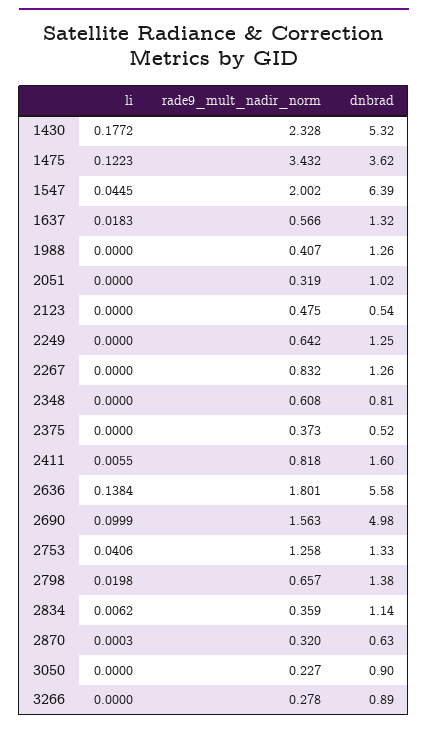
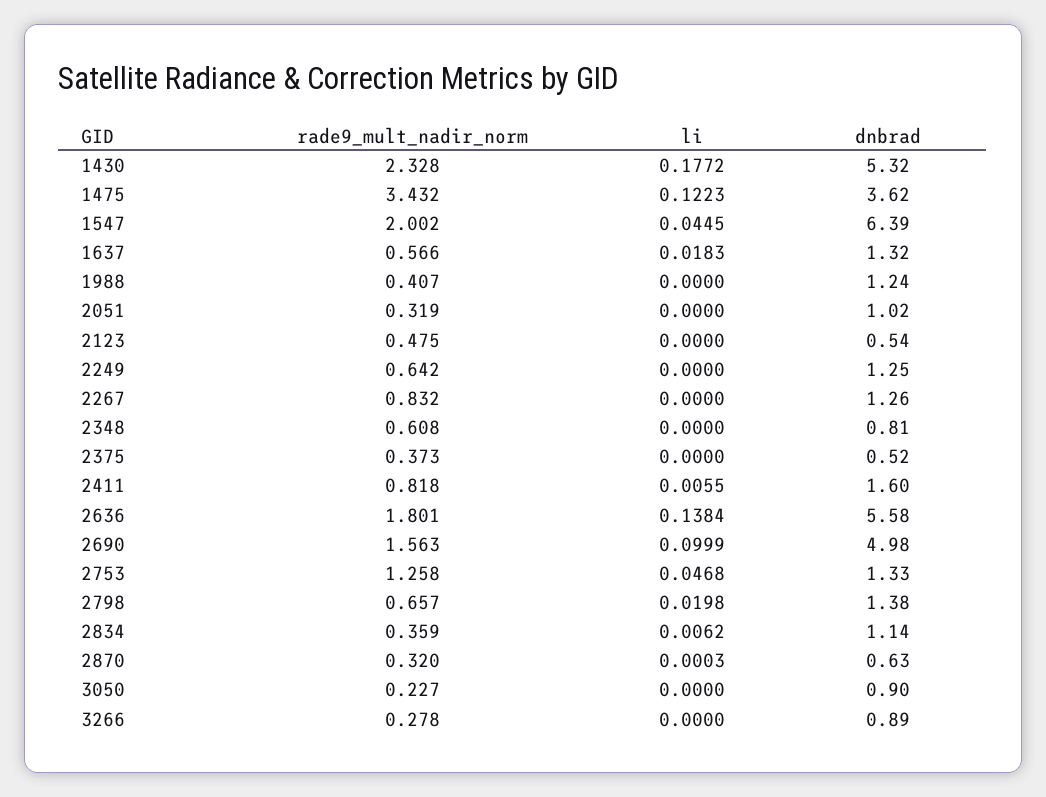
dnbrad, 1988: 1.26 -> 1.24
li, 2753: 0.0406 -> 0.0468

